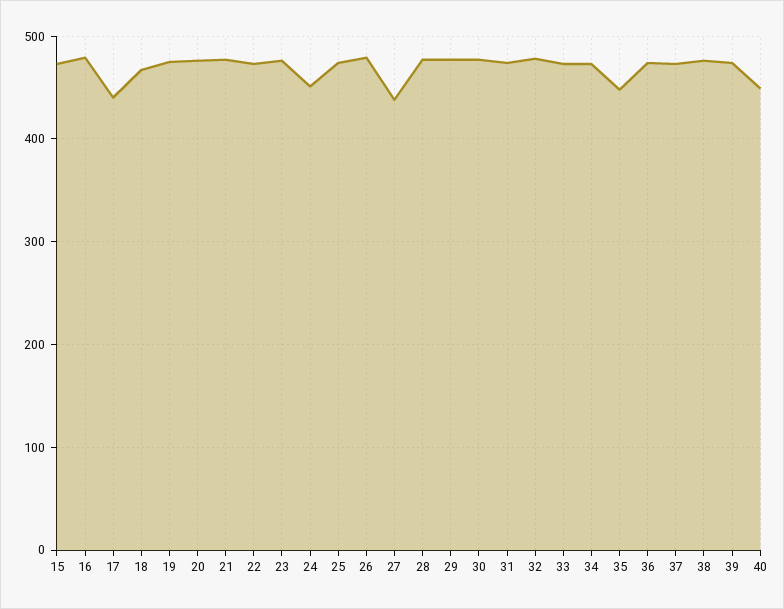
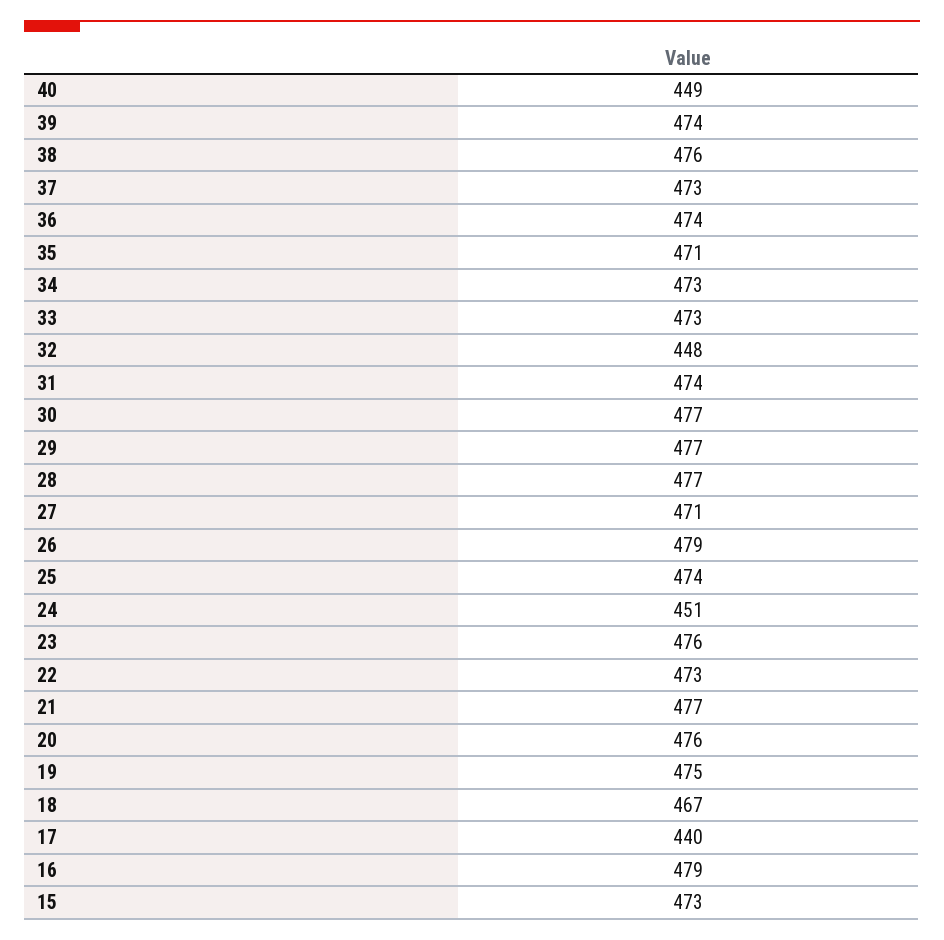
27: 440 -> 471
32: 480 -> 448
35: 450 -> 471

